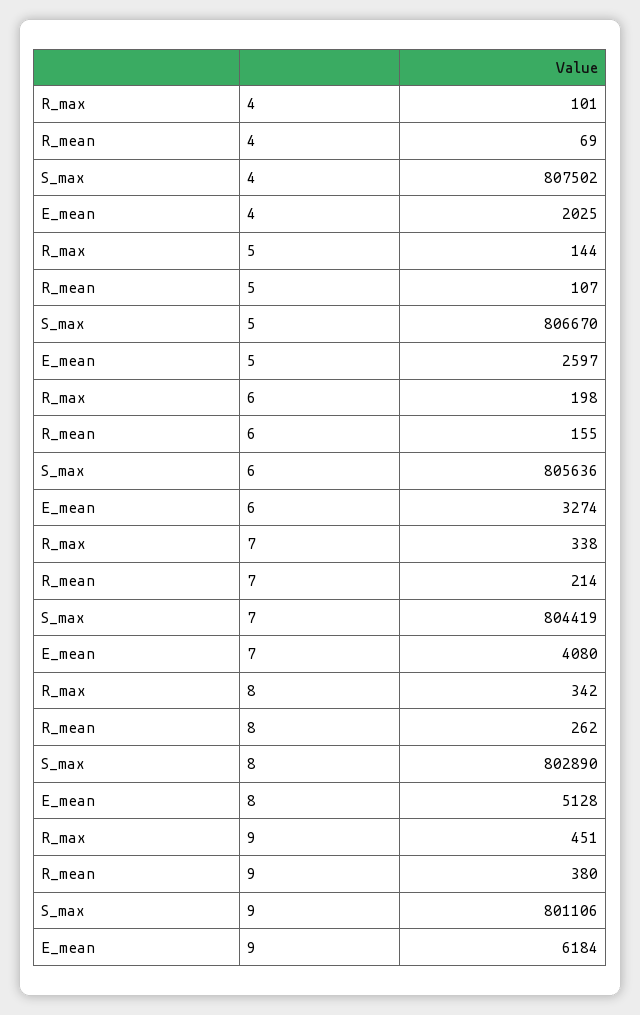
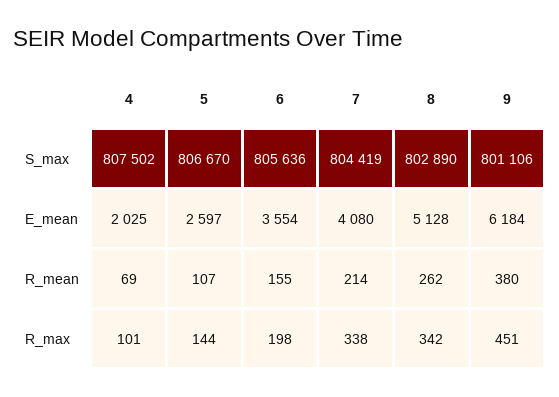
E_mean, 6: 3274 -> 3554

